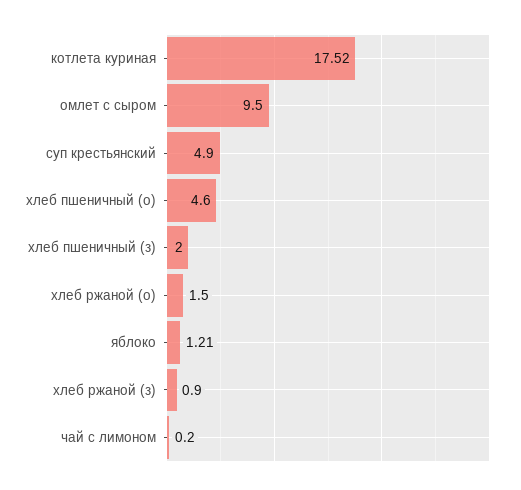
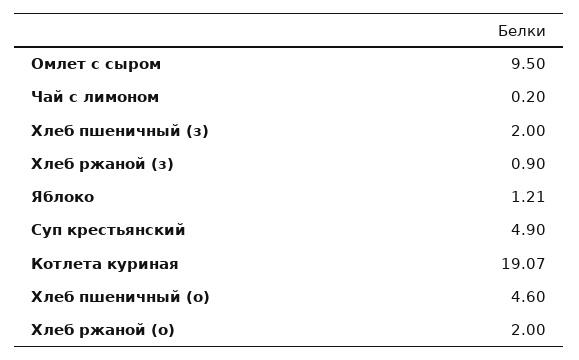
котлета куриная: 17.52 -> 19.07
хлеб ржаной (о): 1.5 -> 2

